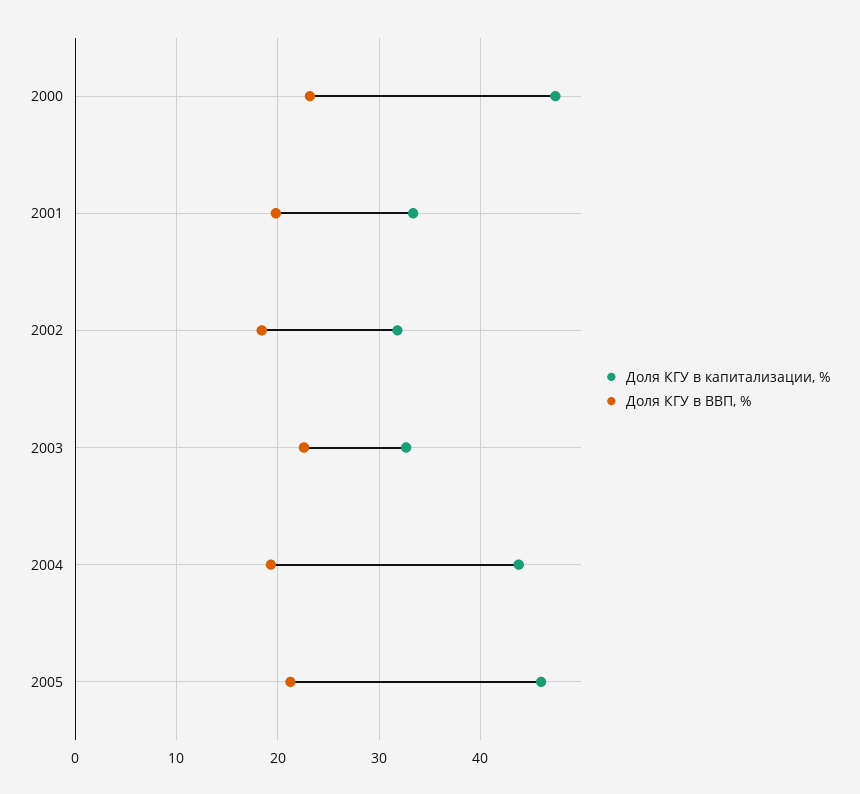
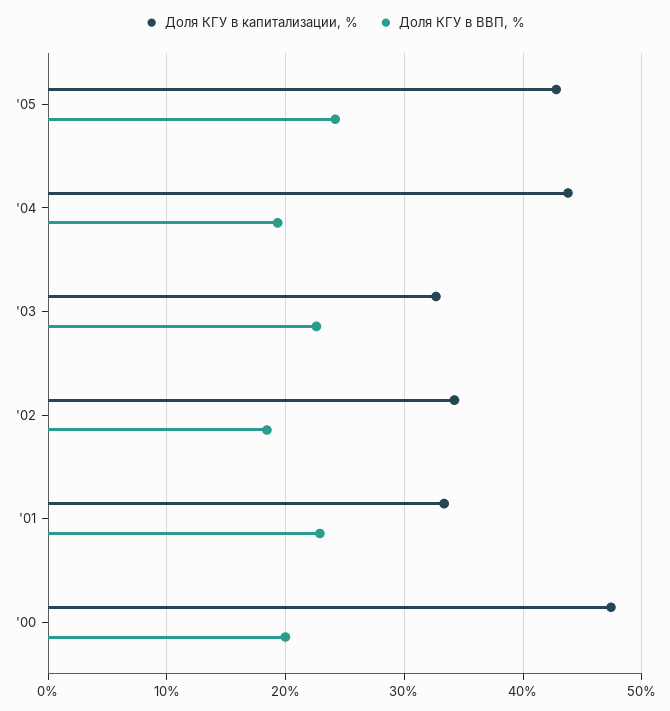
Доля КГУ в ВВП, %, 2000: 23 -> 20
Доля КГУ в ВВП, %, 2001: 20 -> 23
Доля КГУ в капитализации, %, 2002: 32 -> 34
Доля КГУ в капитализации, %, 2005: 46 -> 43
Доля КГУ в ВВП, %, 2005: 21 -> 24

